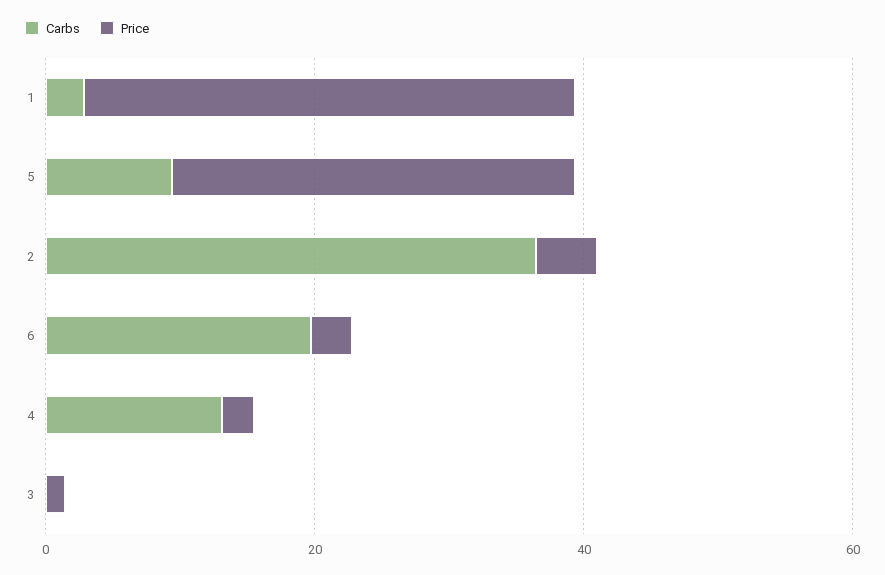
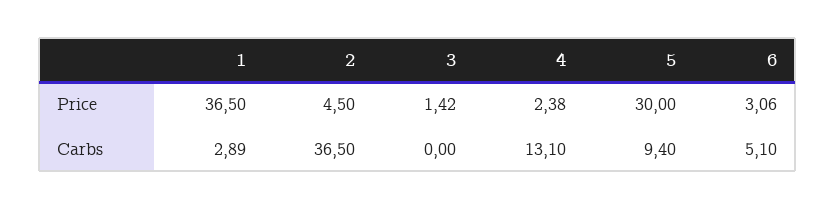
Carbs, 6: 20 -> 5.1

